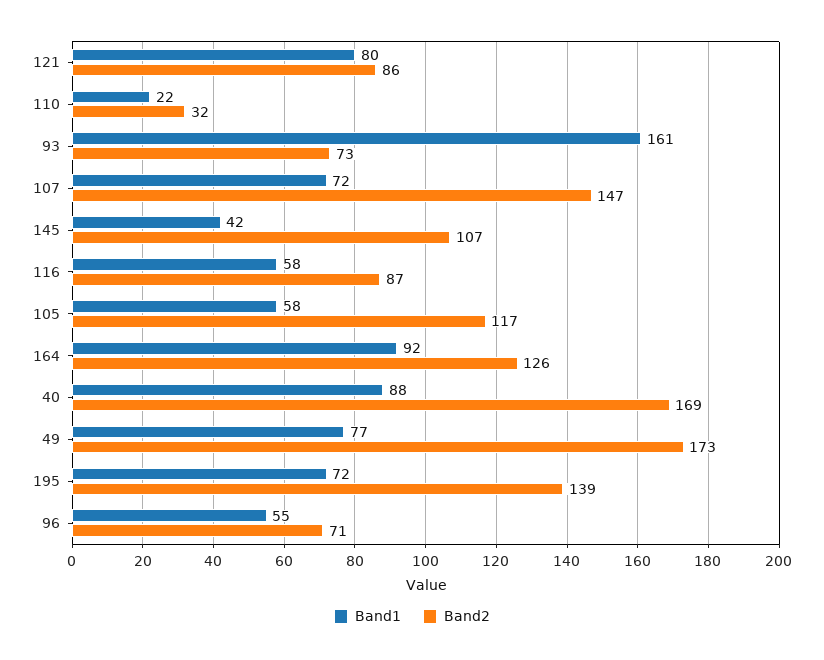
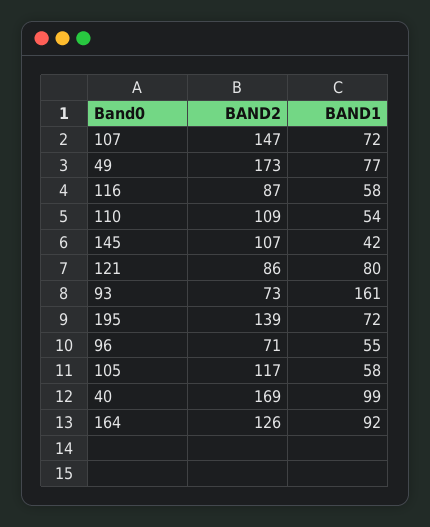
Band1, 110: 22 -> 54
Band2, 110: 32 -> 109
Band1, 40: 88 -> 99

